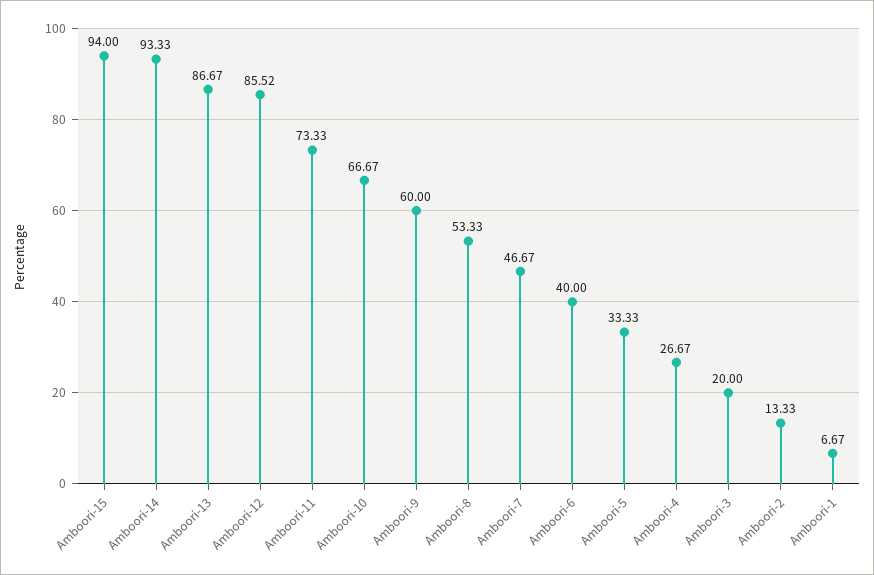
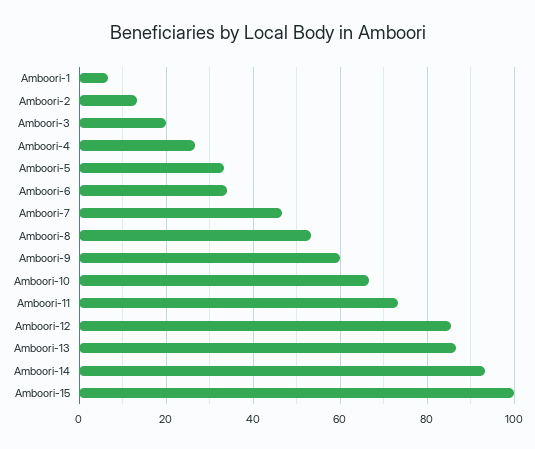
Amboori-15: 94 -> 100
Amboori-6: 40 -> 34

